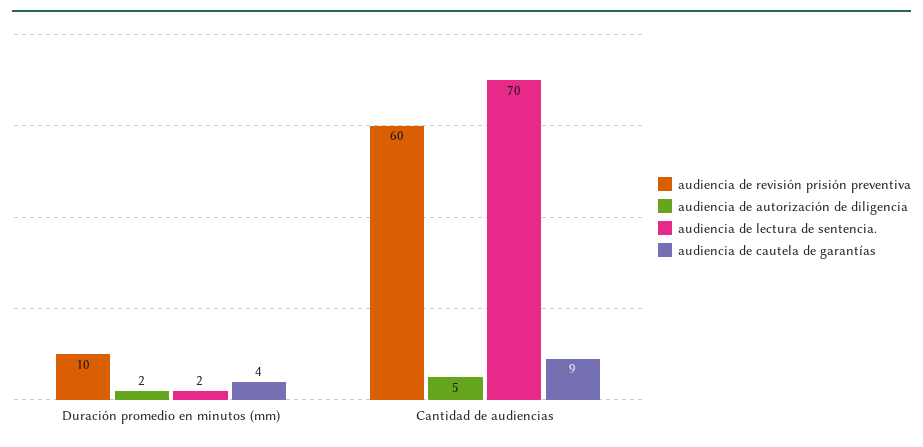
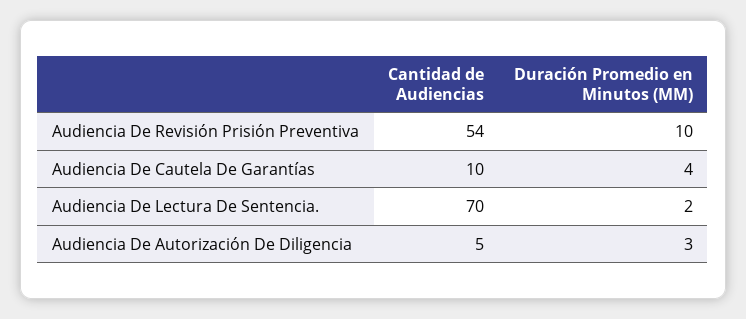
audiencia de autorización de diligencia, Duración promedio en minutos (mm): 2 -> 3
audiencia de revisión prisión preventiva, Cantidad de audiencias: 60 -> 54
audiencia de cautela de garantías, Cantidad de audiencias: 9 -> 10

